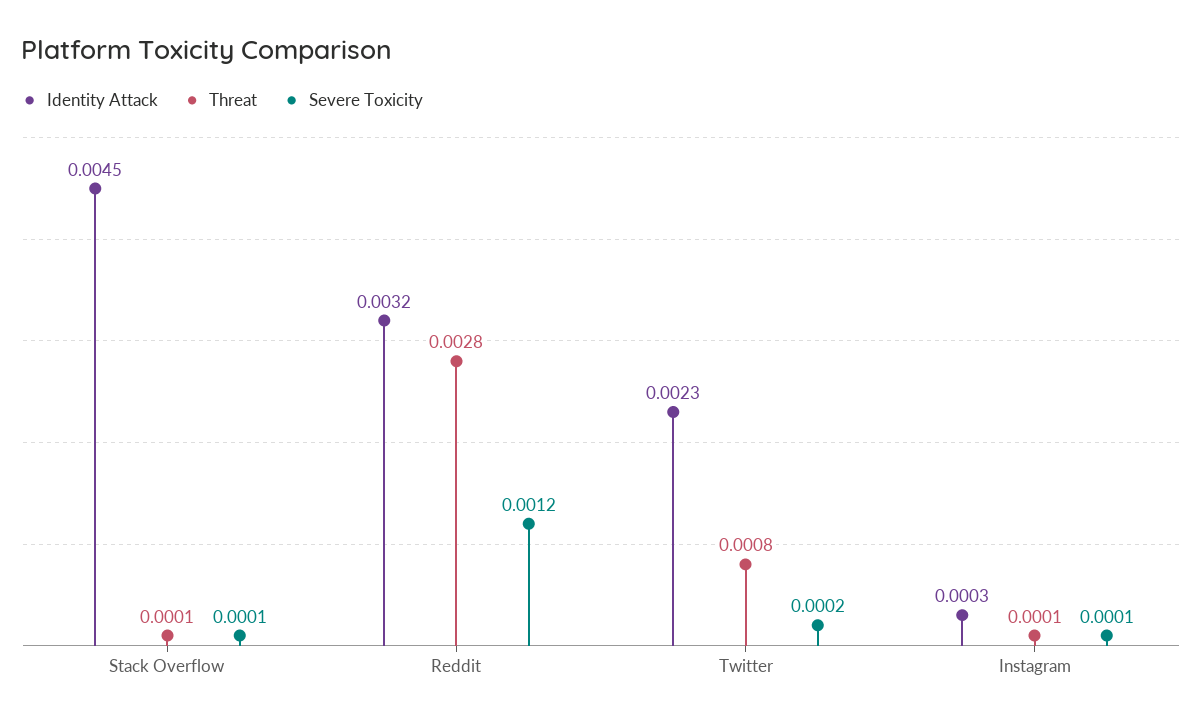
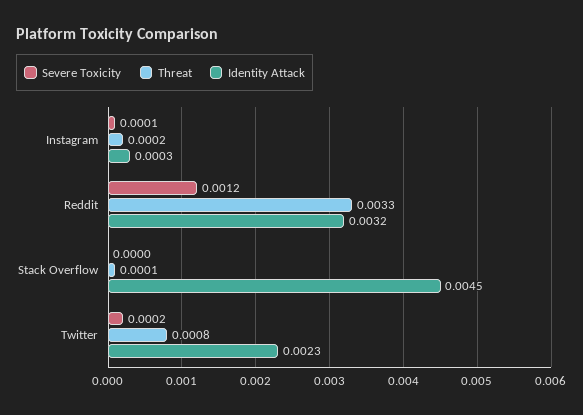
Severe Toxicity, Stack Overflow: 0.0001 -> 0
Threat, Reddit: 0.0028 -> 0.0033
Threat, Instagram: 0.0001 -> 0.0002

